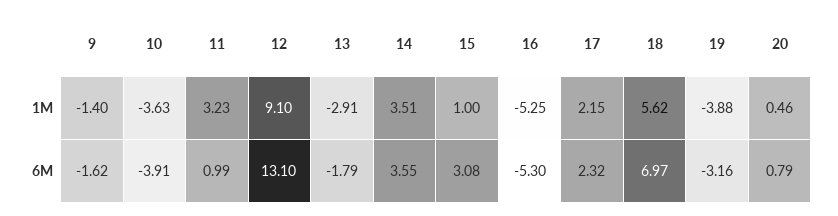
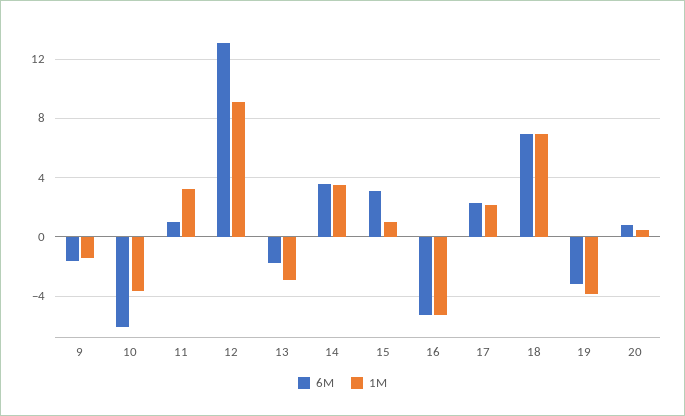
1M, 18: 5.62 -> 7
6M, 10: -3.91 -> -6

